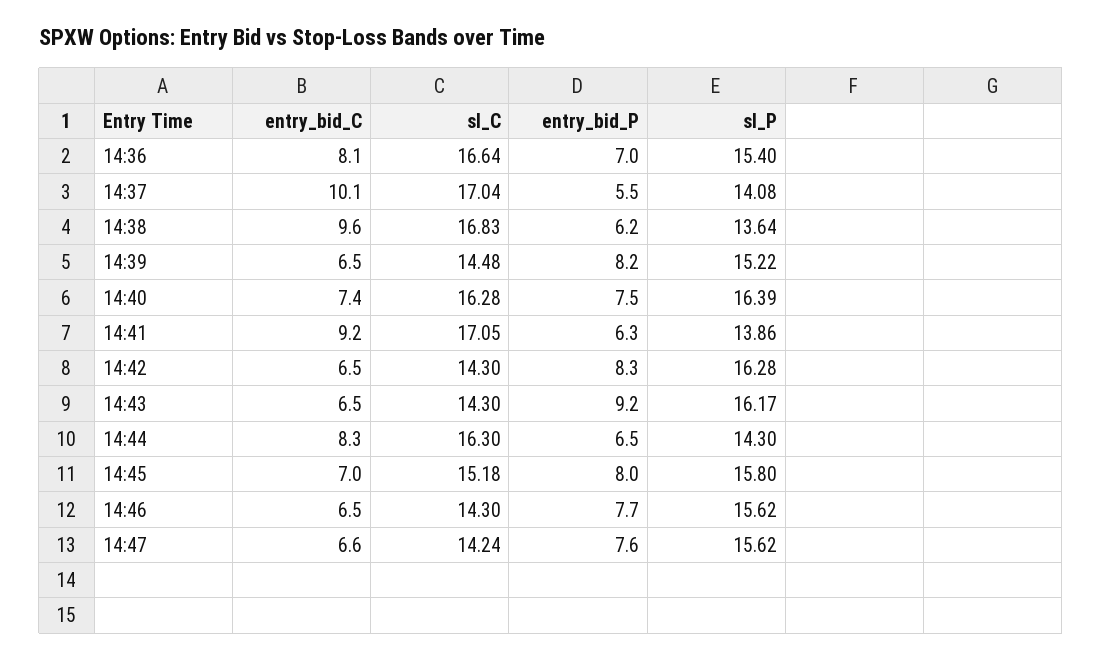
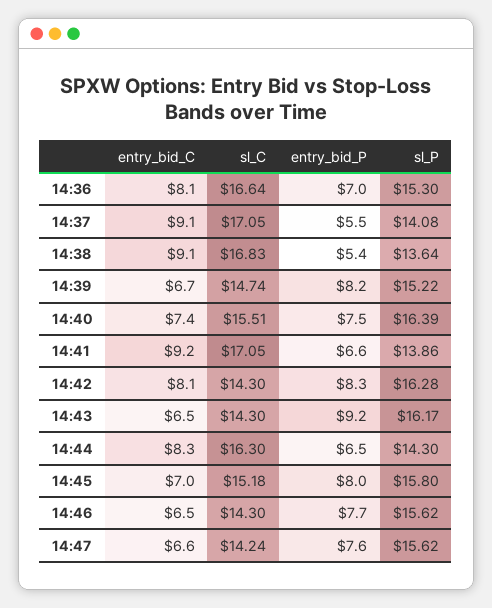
sl_P, 14:36: 15.4 -> 15.3
entry_bid_C, 14:37: 10.1 -> 9.1
sl_C, 14:37: 17.04 -> 17.05
entry_bid_C, 14:38: 9.6 -> 9.1
entry_bid_P, 14:38: 6.2 -> 5.4
entry_bid_C, 14:39: 6.5 -> 6.7
sl_C, 14:39: 14.48 -> 14.74
sl_C, 14:40: 16.28 -> 15.51
entry_bid_P, 14:41: 6.3 -> 6.6
entry_bid_C, 14:42: 6.5 -> 8.1

